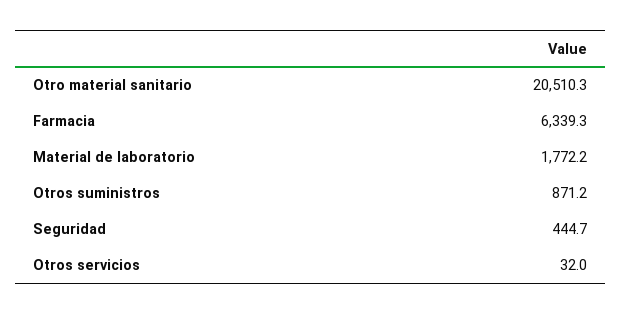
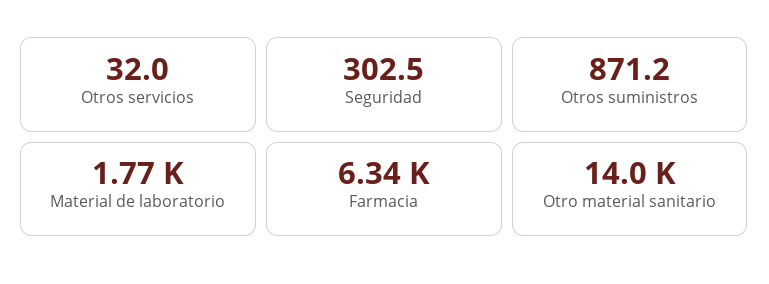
Otro material sanitario: 20510.3 -> 14000
Seguridad: 444.7 -> 302.5

